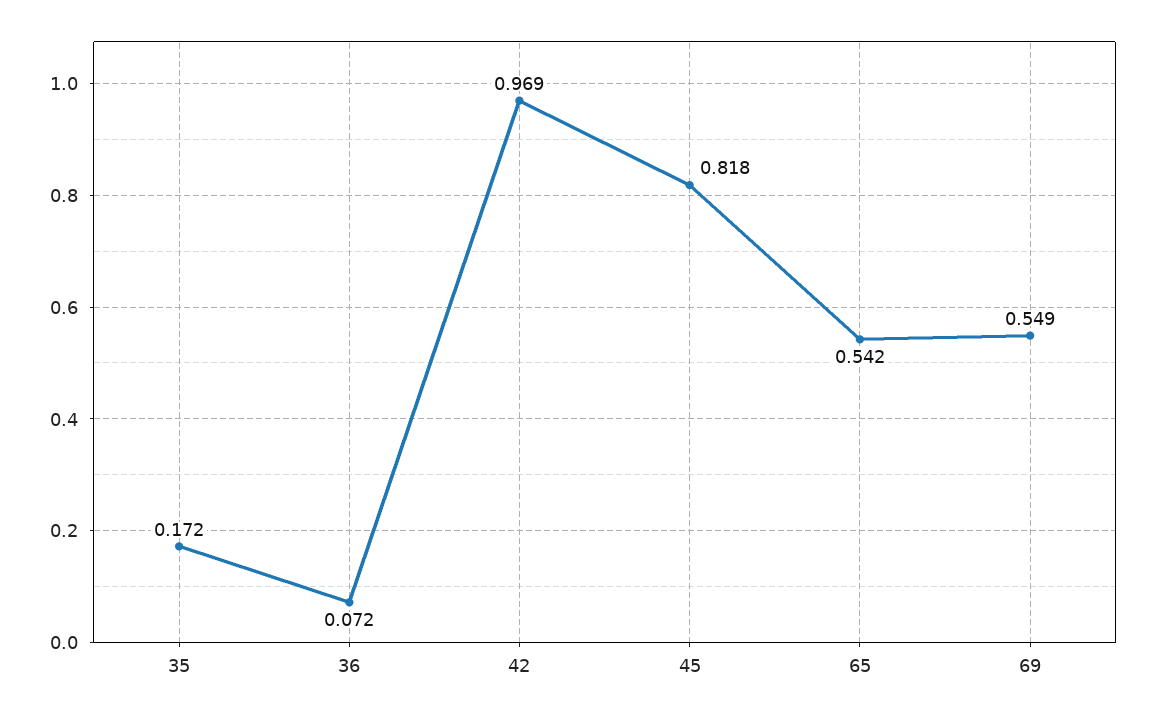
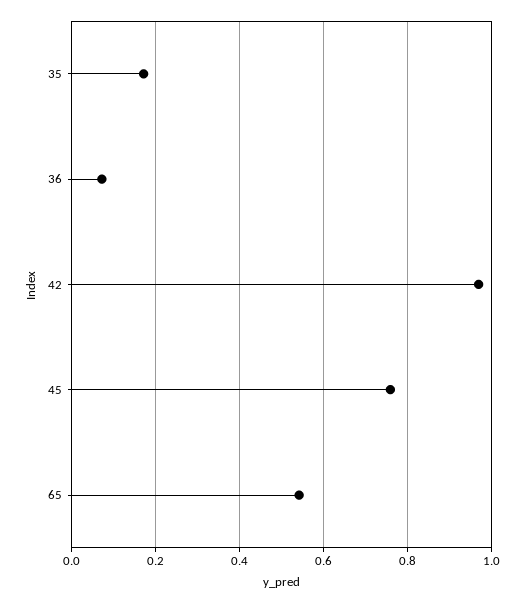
45: 0.818 -> 0.76
69: 0.549 -> none

